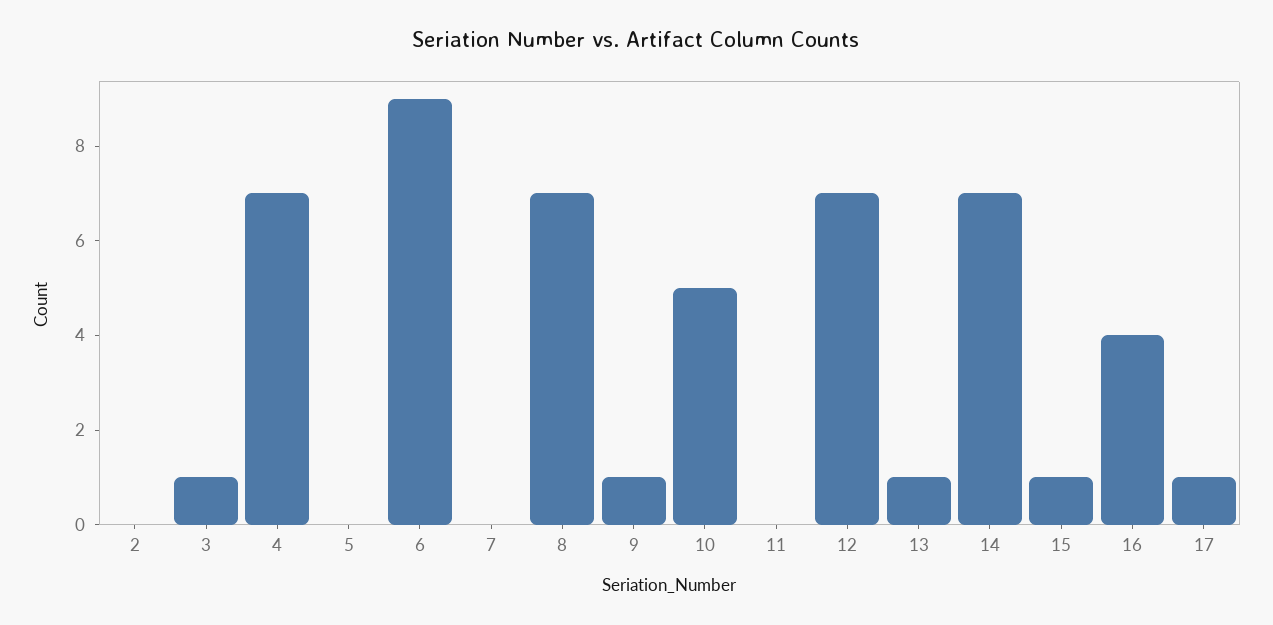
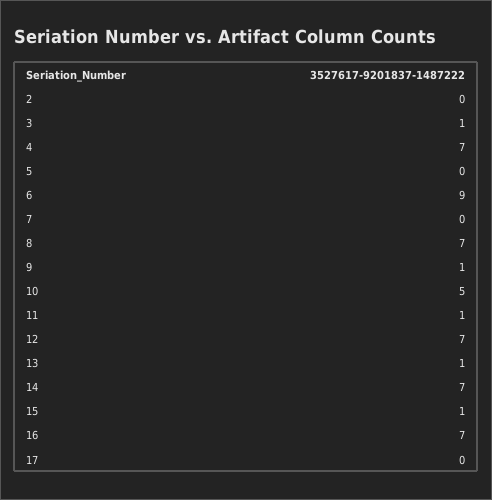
11: 0 -> 1
16: 4 -> 7
17: 1 -> 0

